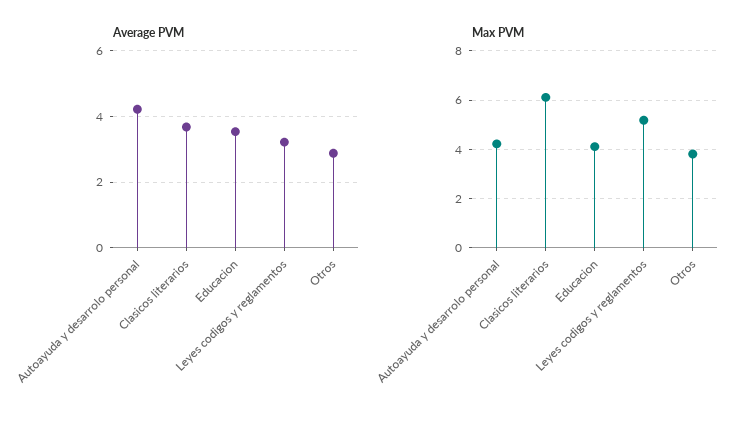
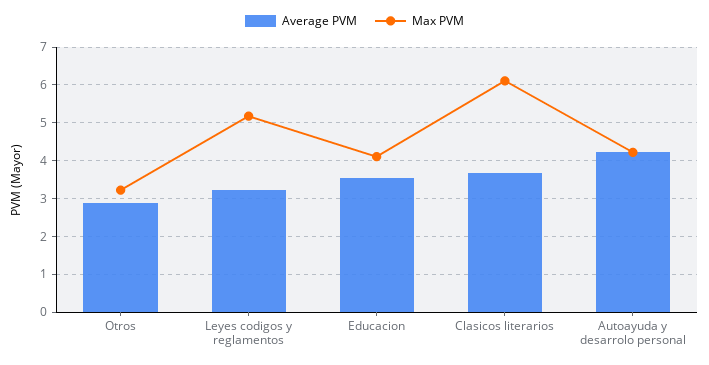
Max PVM, Otros: 3.75 -> 3.2

